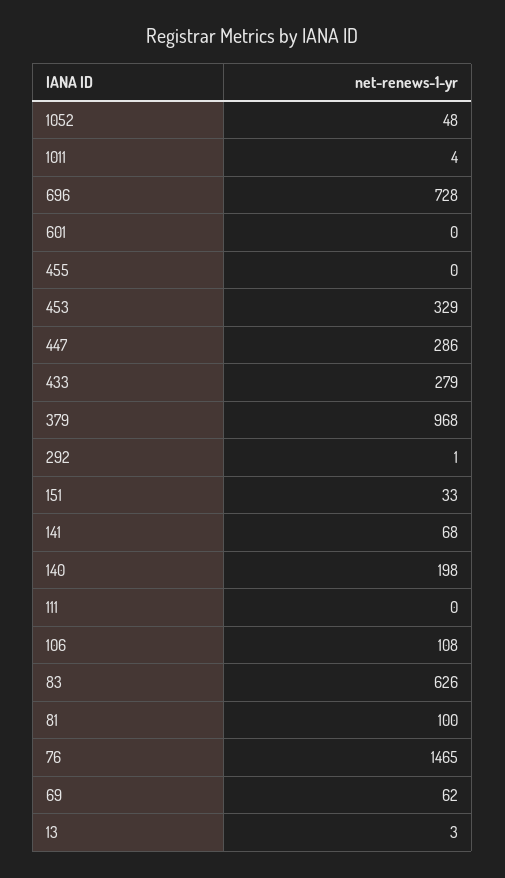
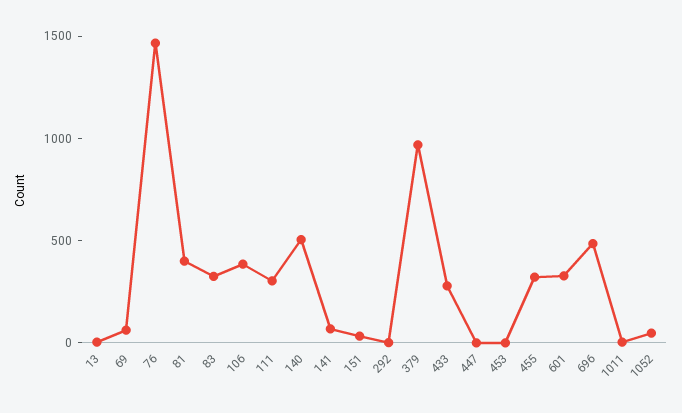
696: 728 -> 500
601: 0 -> 300
455: 0 -> 300
453: 329 -> 0
447: 286 -> 0
140: 198 -> 500
111: 0 -> 300
106: 108 -> 400
83: 626 -> 300
81: 100 -> 400

